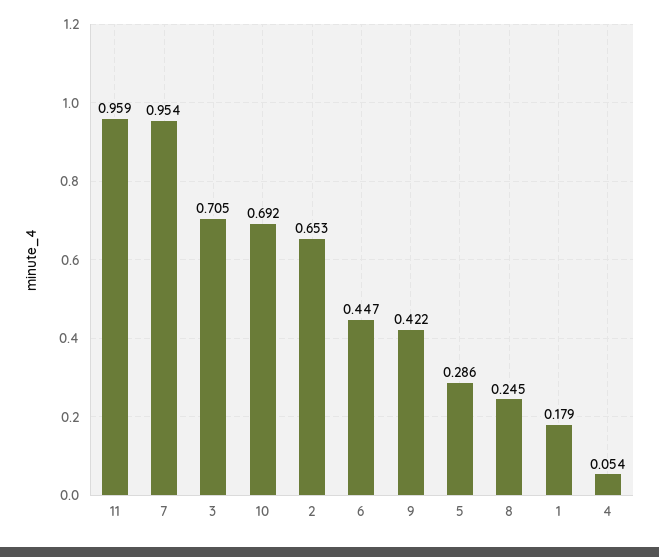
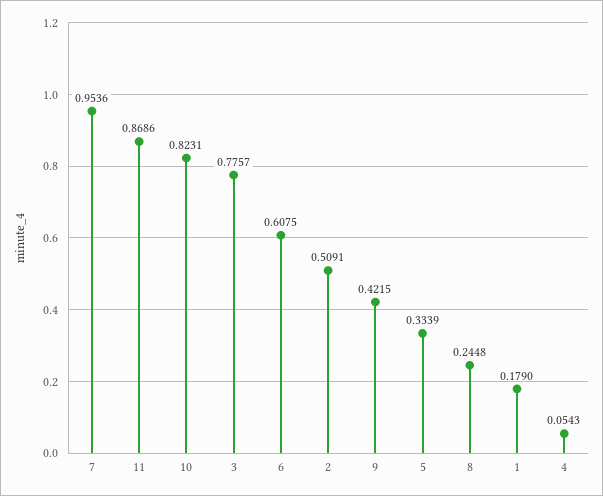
11: 0.959 -> 0.8686
3: 0.705 -> 0.7757
10: 0.692 -> 0.8231
2: 0.653 -> 0.5091
6: 0.447 -> 0.6075
5: 0.286 -> 0.3339

